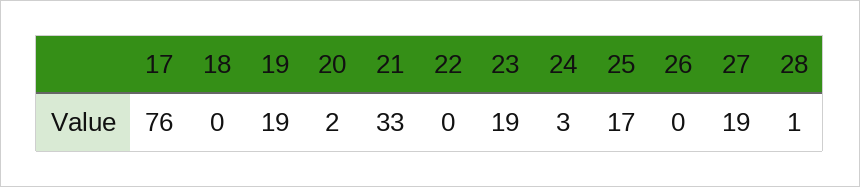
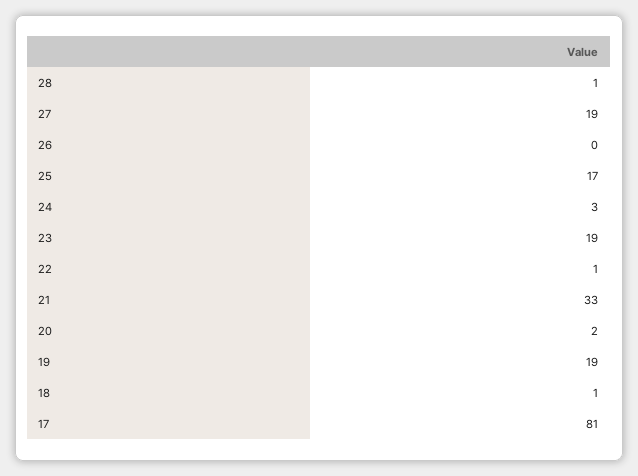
17: 76 -> 81
18: 0 -> 1
22: 0 -> 1

